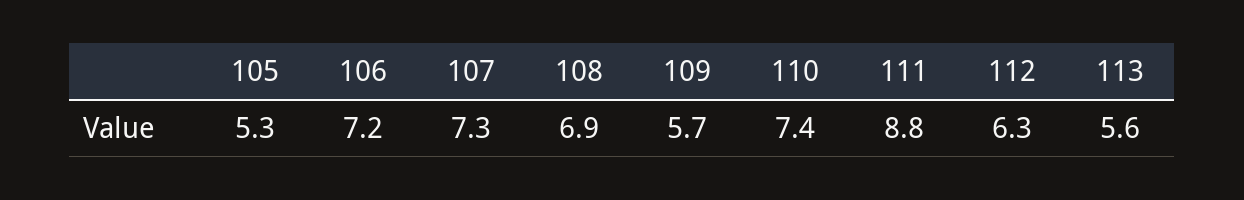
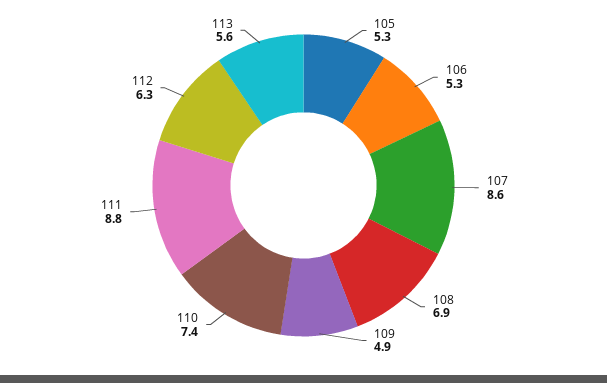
106: 7.2 -> 5.3
107: 7.3 -> 8.6
109: 5.7 -> 4.9

